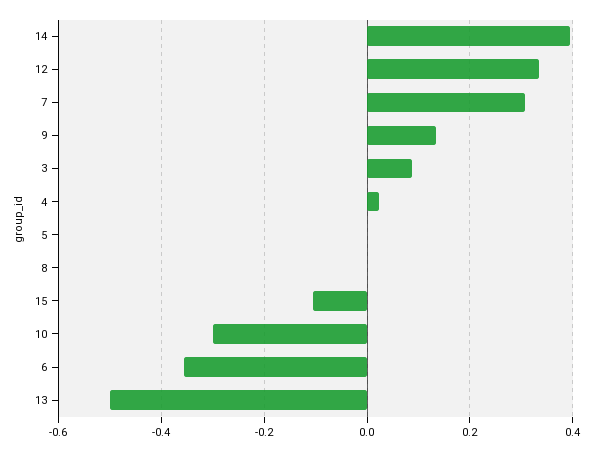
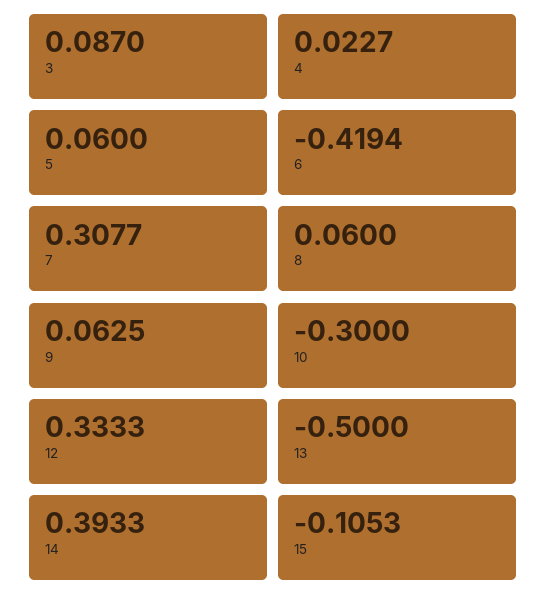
9: 0.14 -> 0.0625
5: 0 -> 0.06
8: 0 -> 0.06
6: -0.36 -> -0.4194

